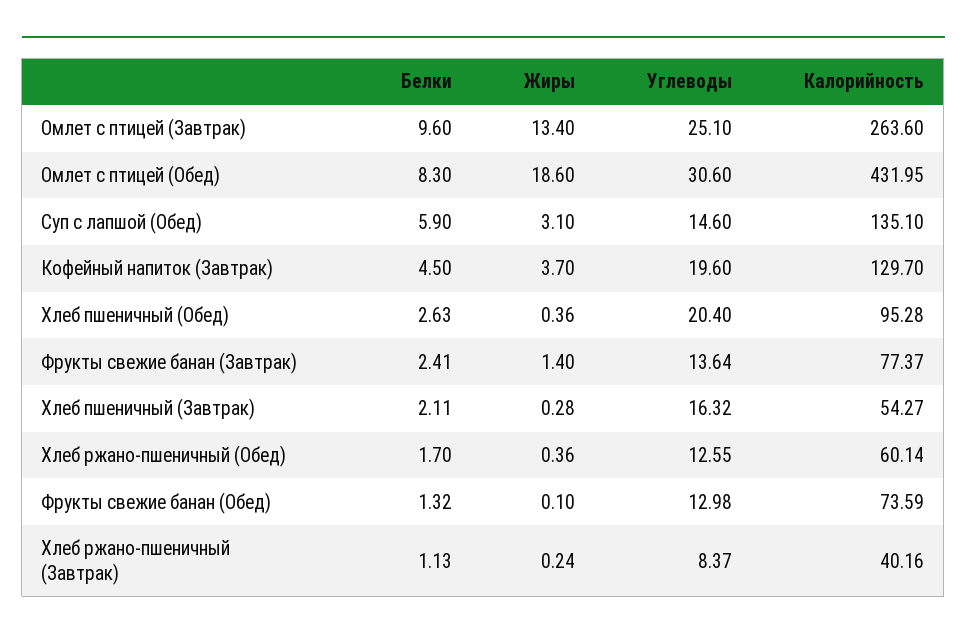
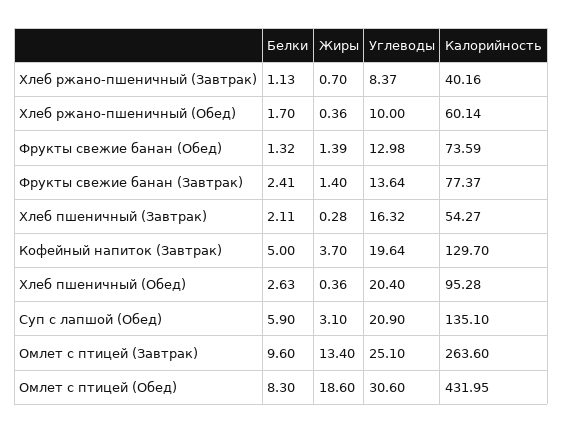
Углеводы, Суп с лапшой (Обед): 14.6 -> 20.9
Белки, Кофейный напиток (Завтрак): 4.5 -> 5
Углеводы, Кофейный напиток (Завтрак): 19.6 -> 19.64
Углеводы, Хлеб ржано-пшеничный (Обед): 12.55 -> 10
Жиры, Фрукты свежие банан (Обед): 0.1 -> 1.39
Жиры, Хлеб ржано-пшеничный (Завтрак): 0.24 -> 0.7

